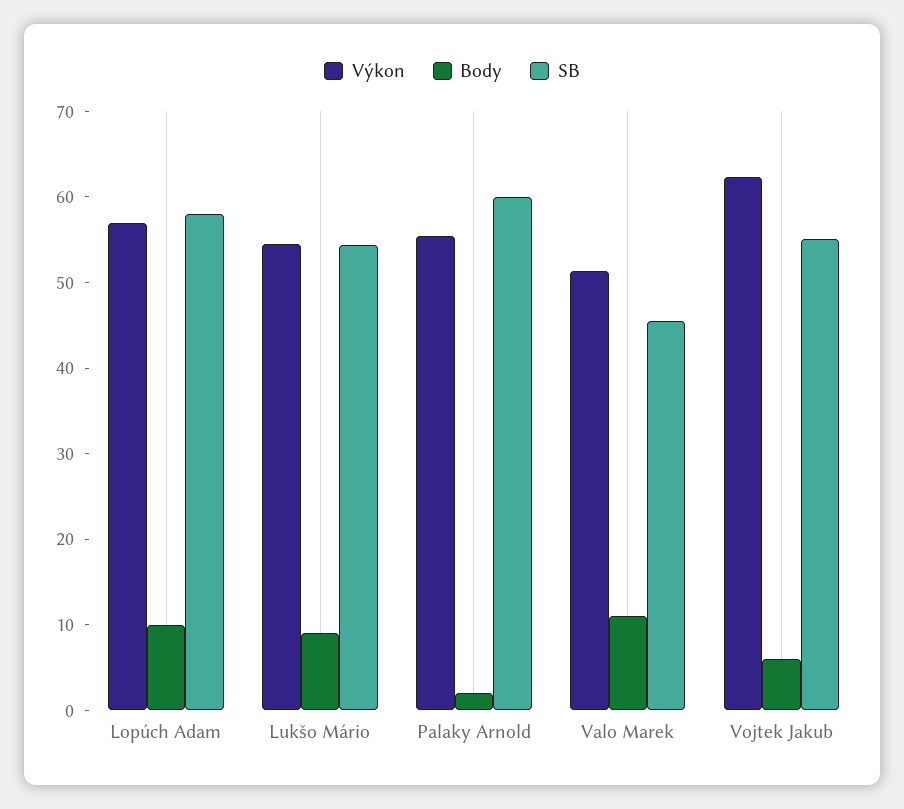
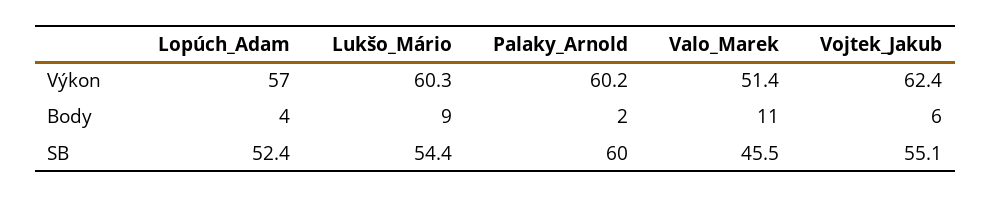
Body, Lopúch Adam: 10 -> 4
SB, Lopúch Adam: 58 -> 52.4
Výkon, Lukšo Mário: 54 -> 60.3
Výkon, Palaky Arnold: 56 -> 60.2

